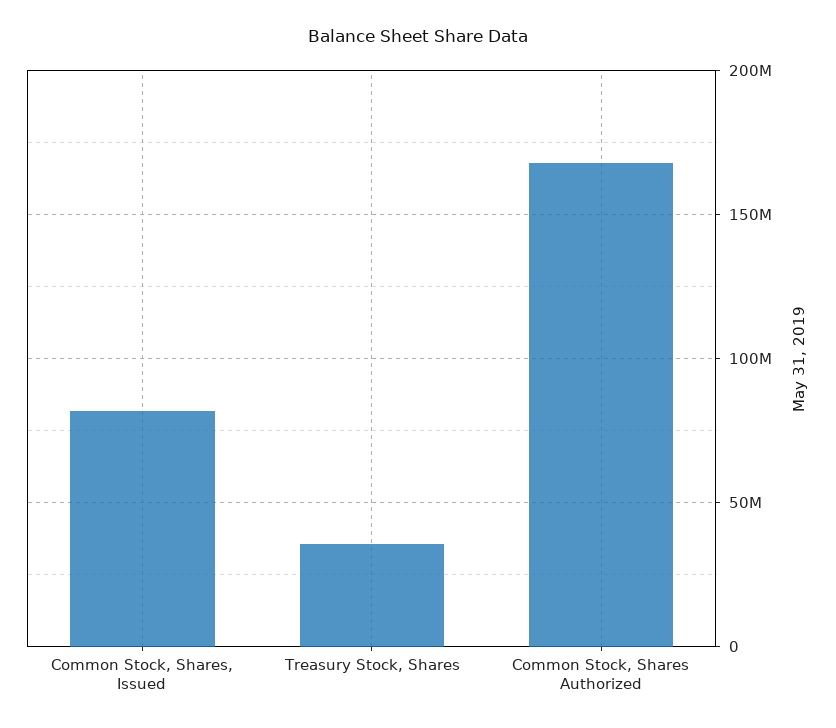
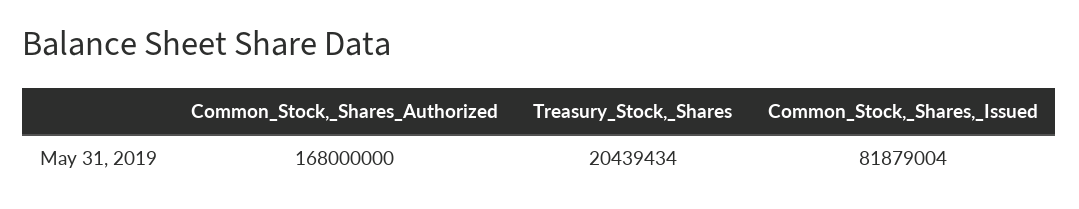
Treasury Stock, Shares: 35000000 -> 20439434

